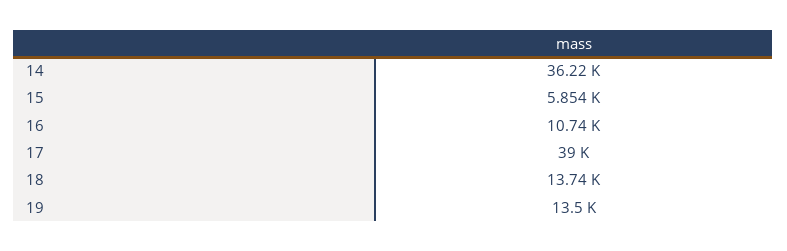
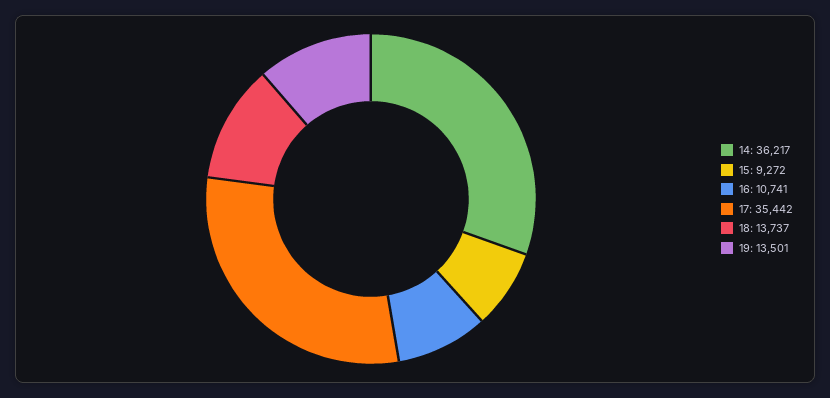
15: 5854 -> 9272
17: 39000 -> 35442

